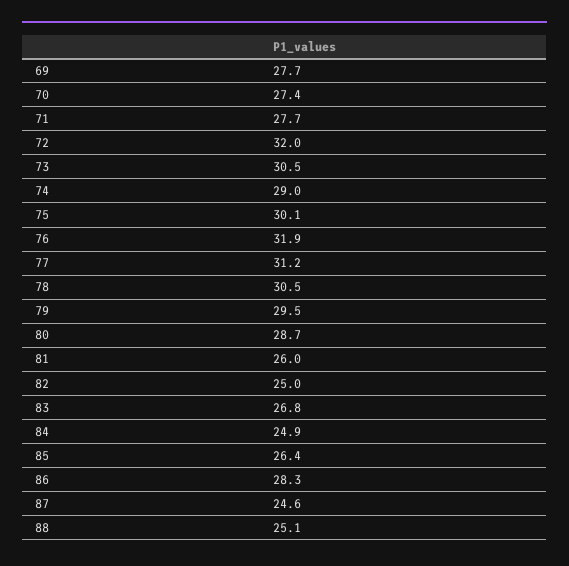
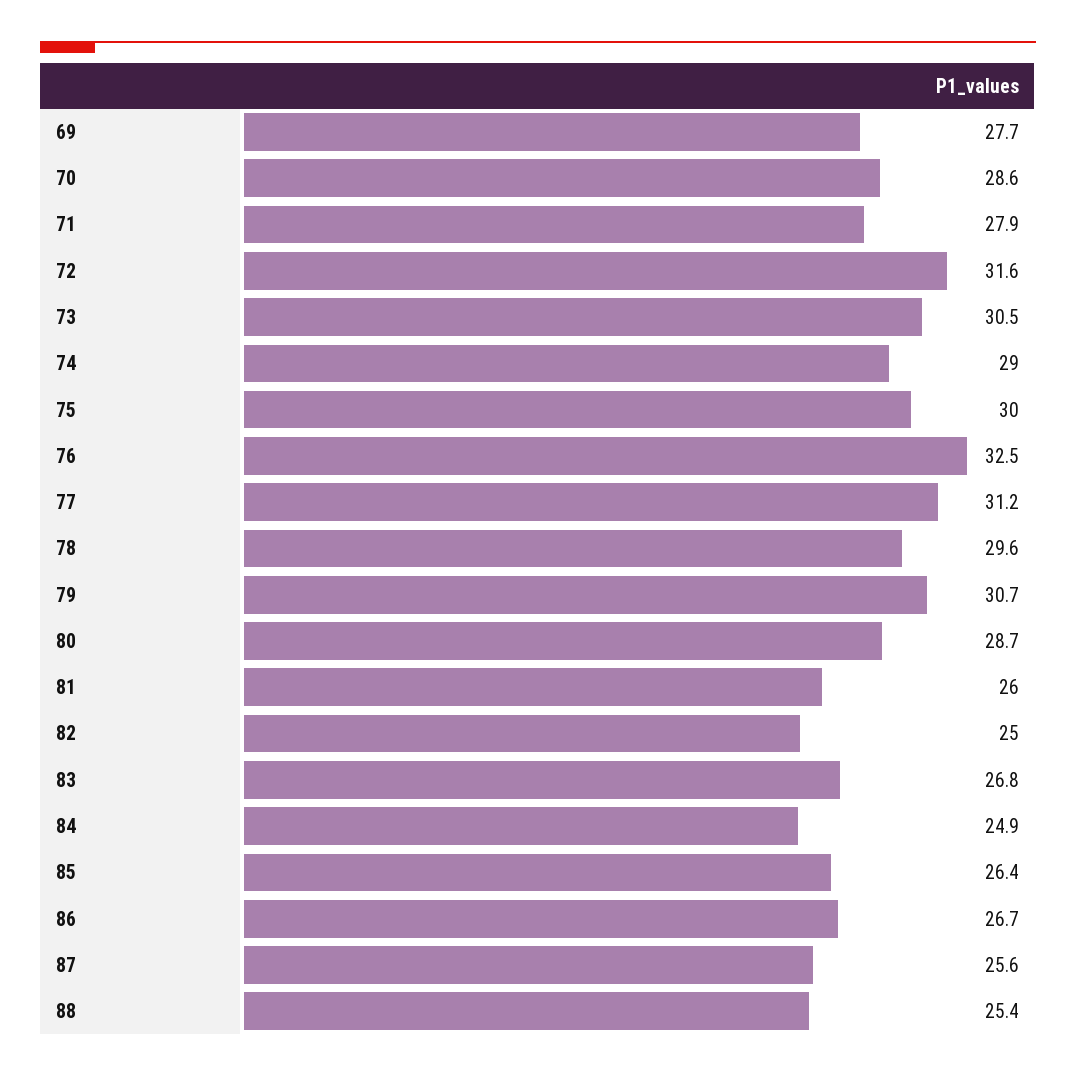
70: 27.4 -> 28.6
71: 27.7 -> 27.9
72: 32 -> 31.6
75: 30.1 -> 30
76: 31.9 -> 32.5
78: 30.5 -> 29.6
79: 29.5 -> 30.7
86: 28.3 -> 26.7
87: 24.6 -> 25.6
88: 25.1 -> 25.4

